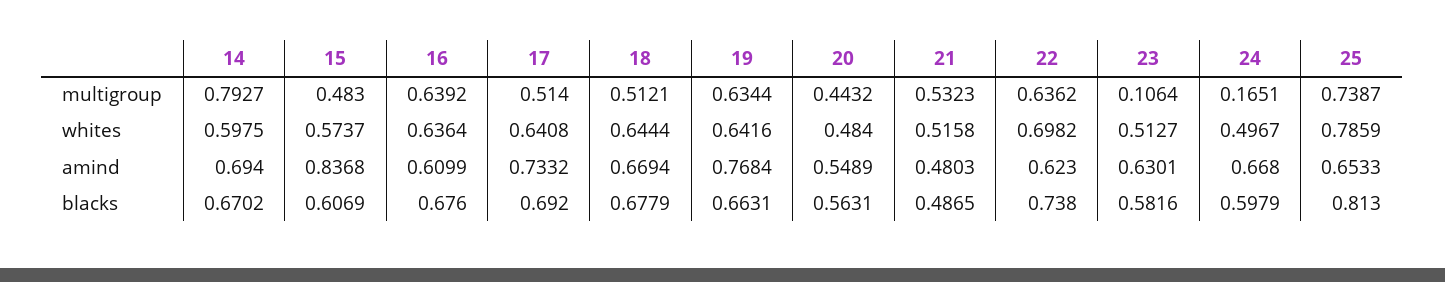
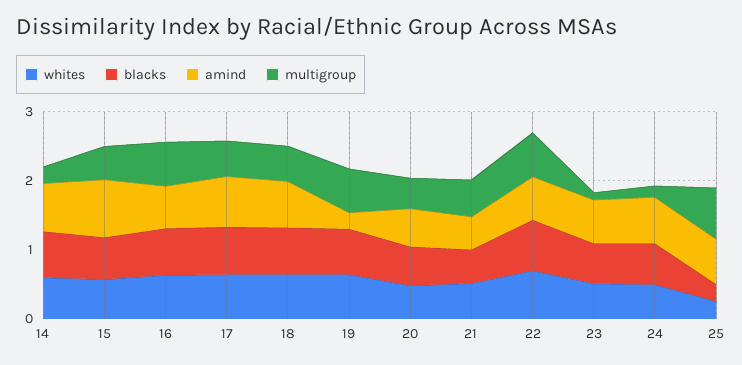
multigroup, 14: 0.7927 -> 0.2
whites, 25: 0.7859 -> 0.2
amind, 19: 0.7684 -> 0.2
blacks, 25: 0.813 -> 0.2

